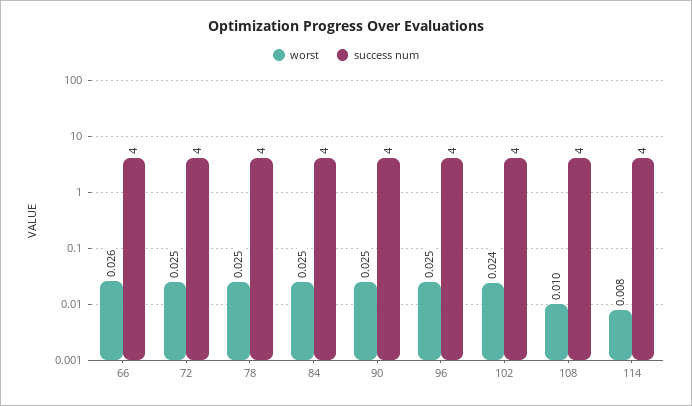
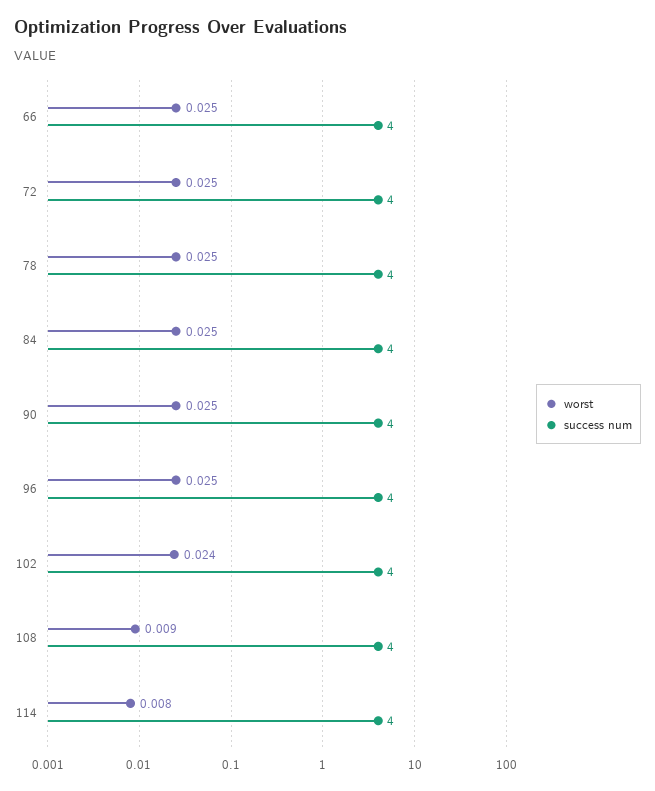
worst, 66: 0.026 -> 0.025
worst, 108: 0.01 -> 0.009

